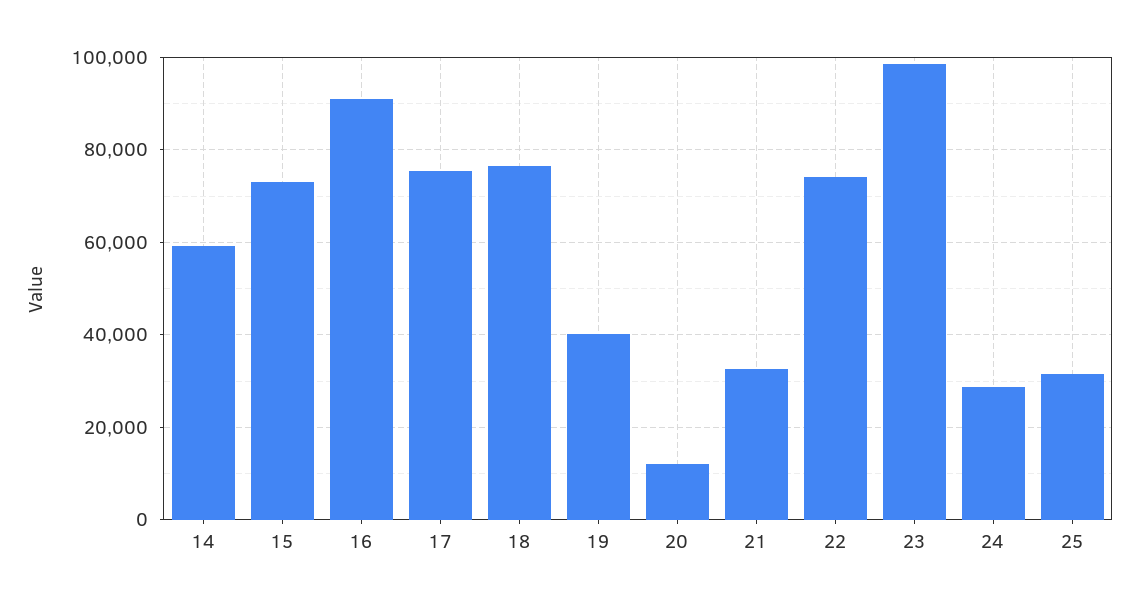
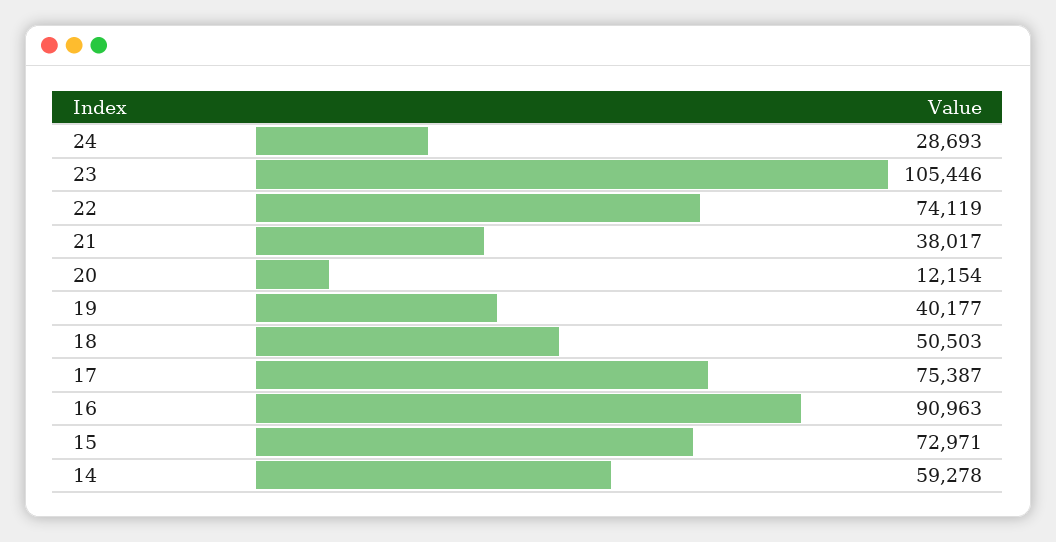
18: 76000 -> 50503
21: 32000 -> 38017
23: 98000 -> 105446
25: 32000 -> none

